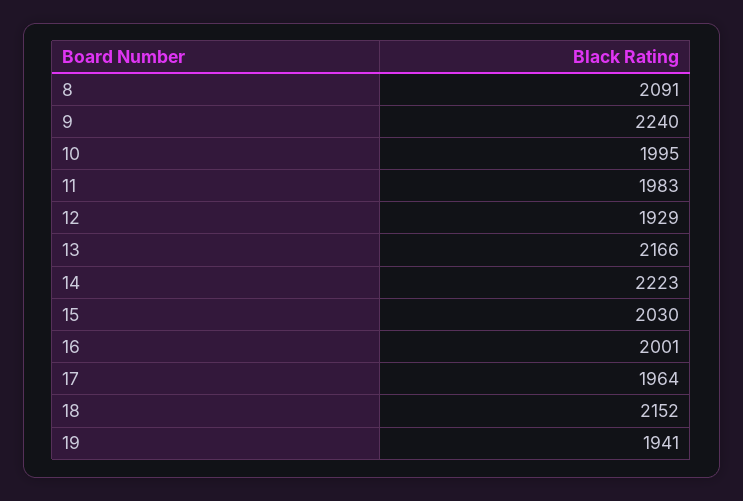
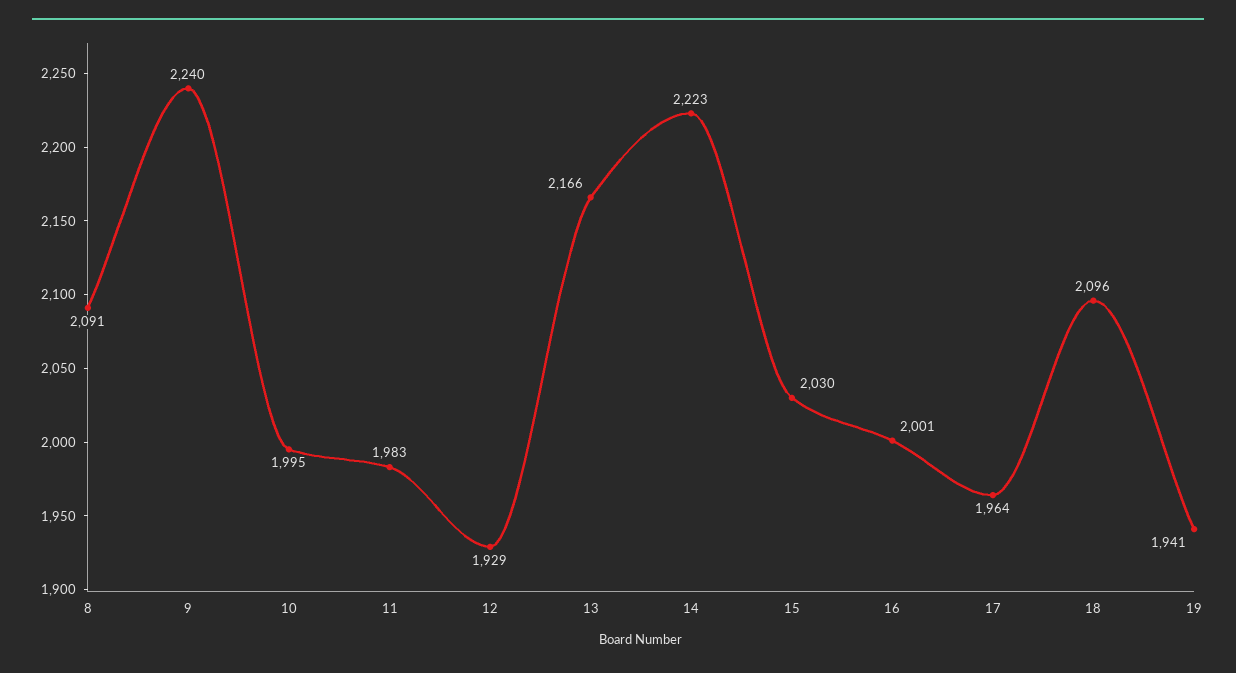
18: 2152 -> 2096

